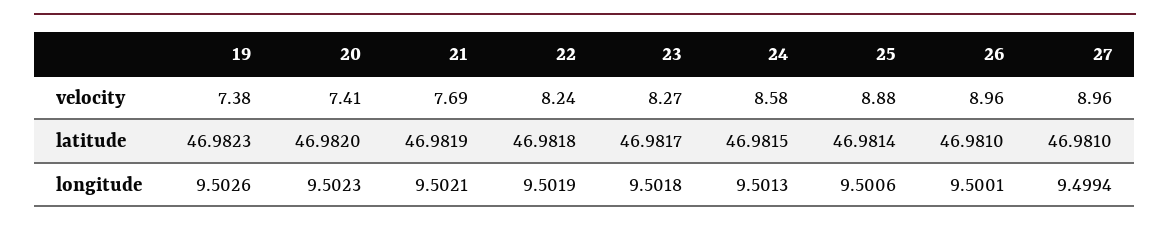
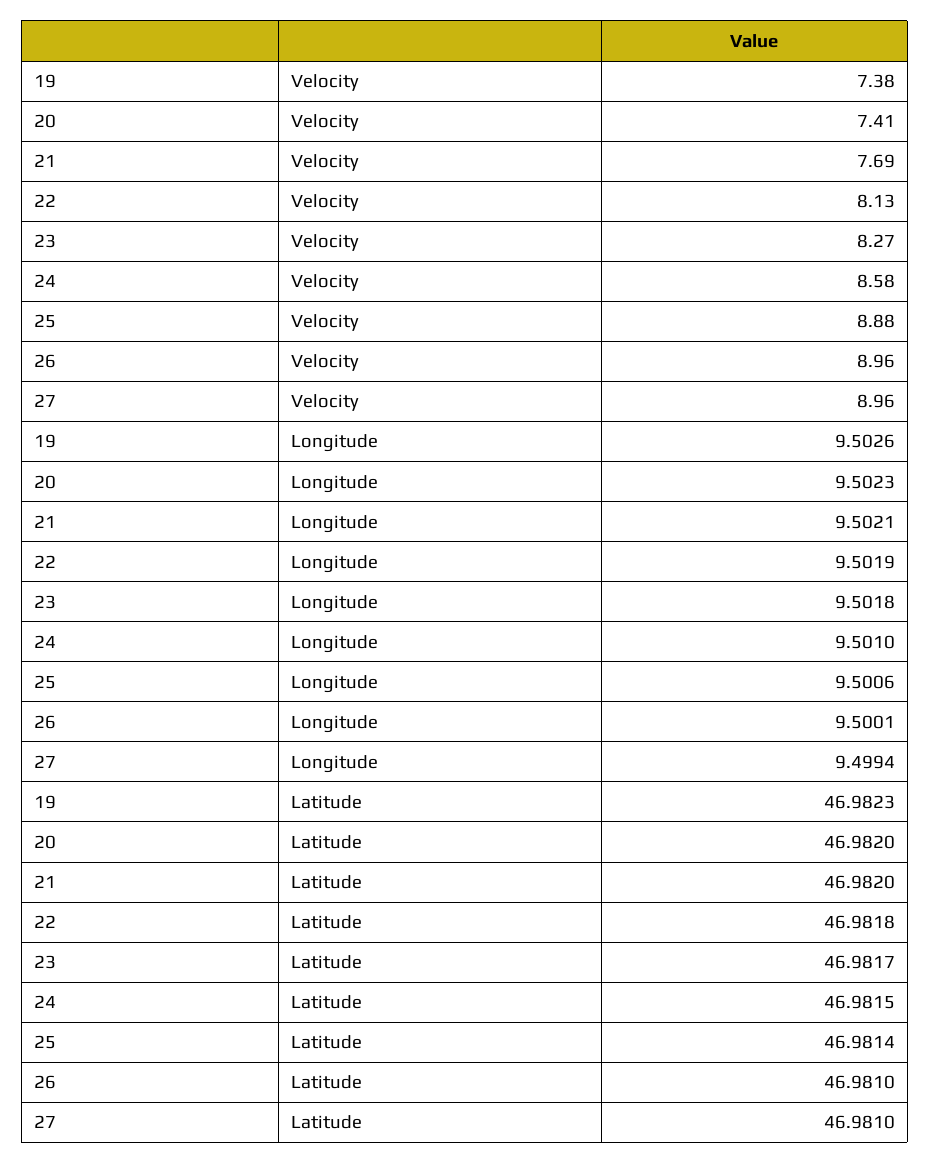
22, velocity: 8.24 -> 8.13
21, latitude: 46.9819 -> 46.982
24, longitude: 9.5013 -> 9.501

